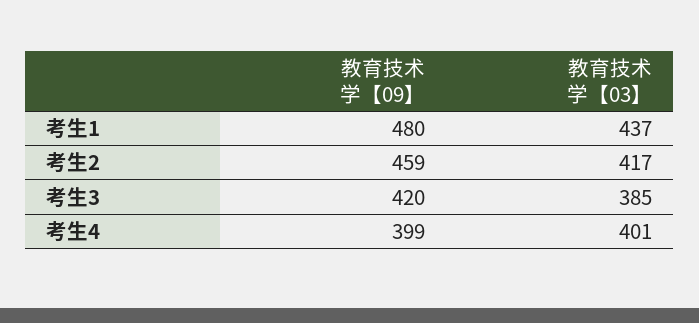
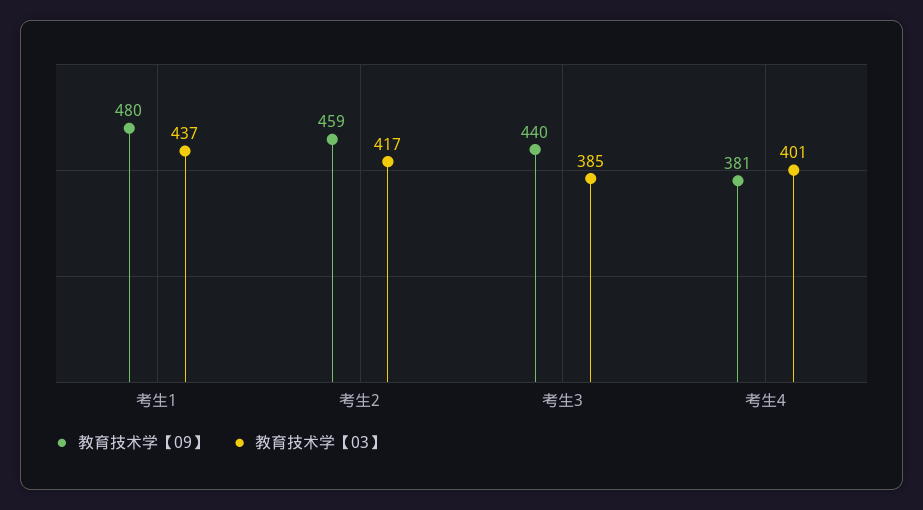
教育技术学【09】, 考生3: 420 -> 440
教育技术学【09】, 考生4: 399 -> 381

